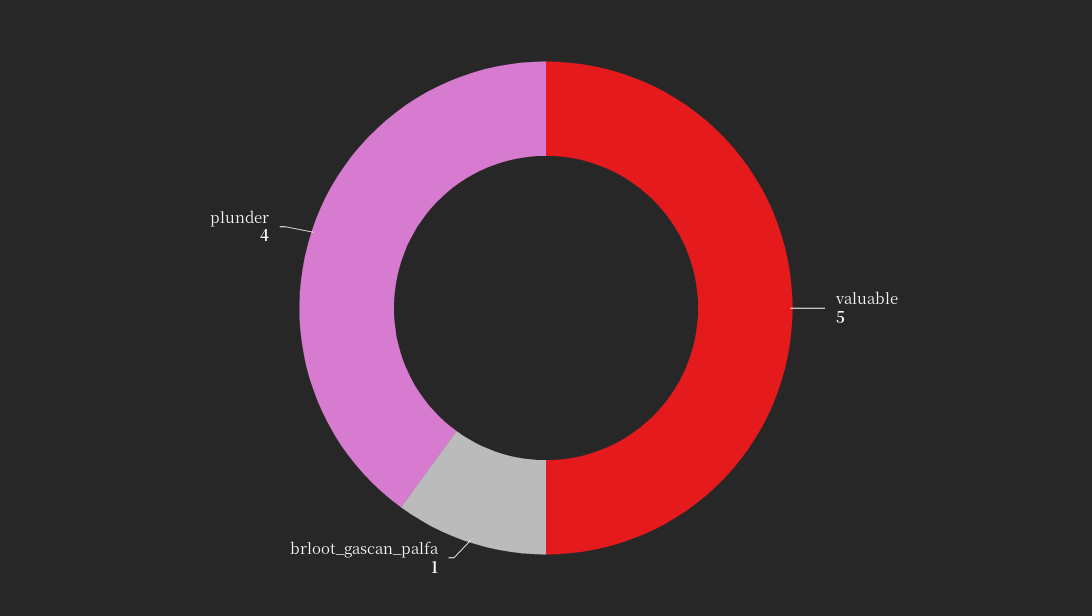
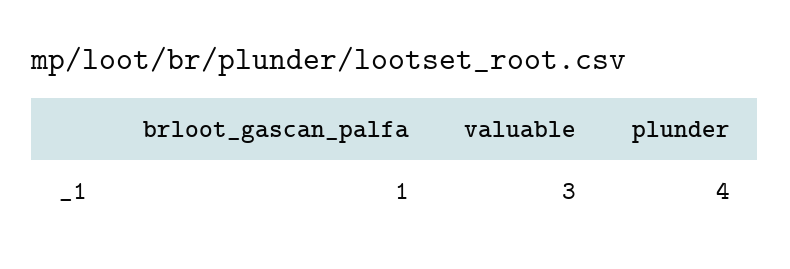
valuable: 5 -> 3

